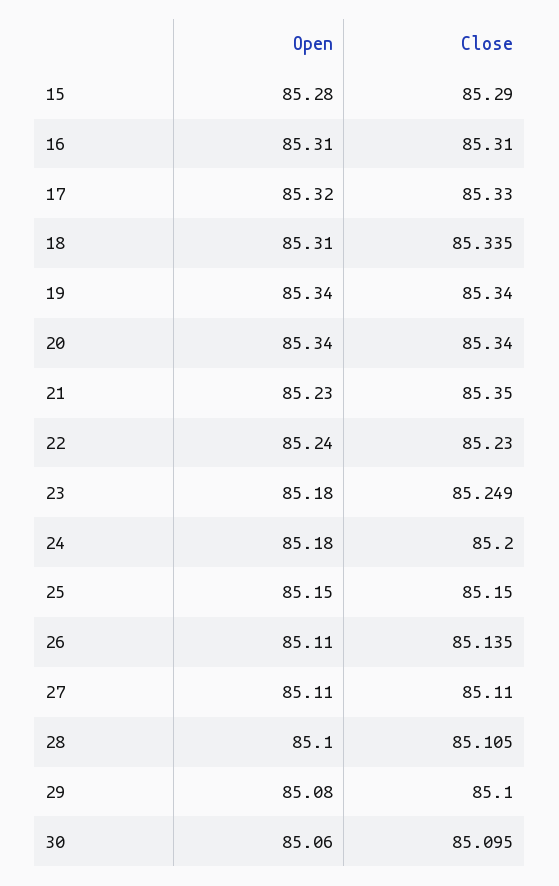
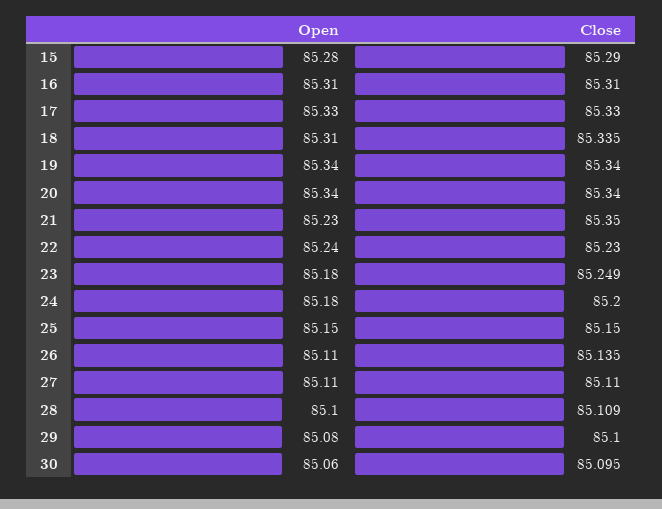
Open, 17: 85.32 -> 85.33
Close, 28: 85.105 -> 85.109

